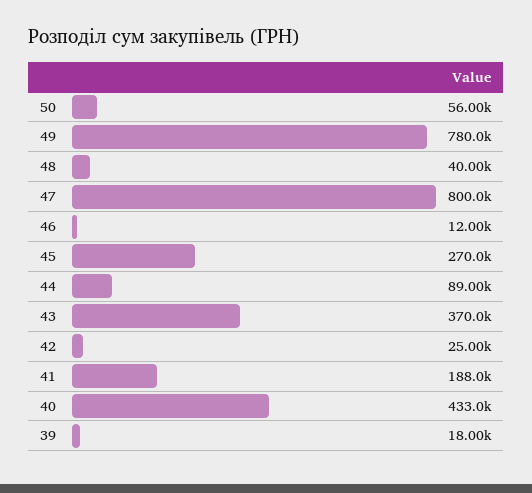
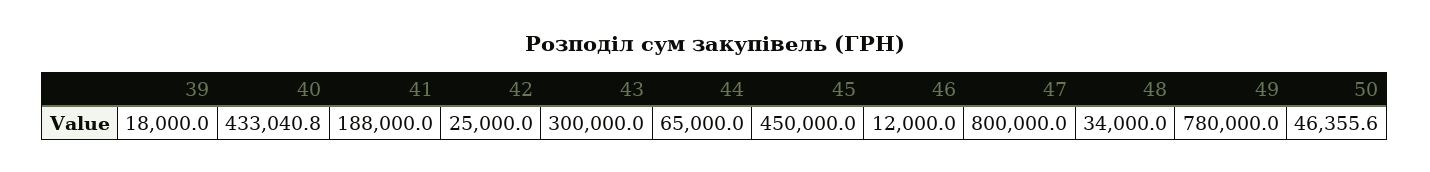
50: 56000 -> 46355.6
48: 40000 -> 34000
45: 270000 -> 450000
44: 89000 -> 65000
43: 370000 -> 300000

